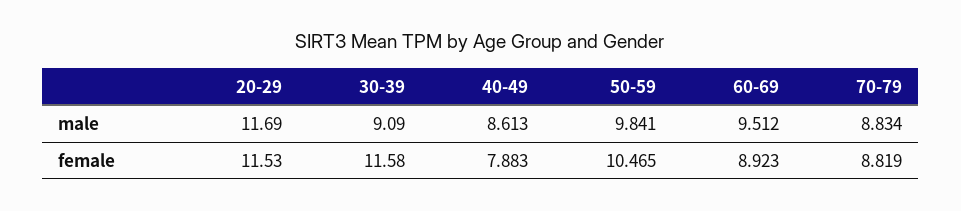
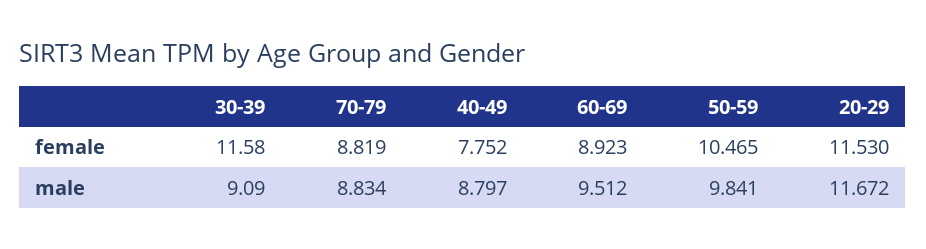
20-29, male: 11.69 -> 11.672
40-49, male: 8.613 -> 8.797
40-49, female: 7.883 -> 7.752

